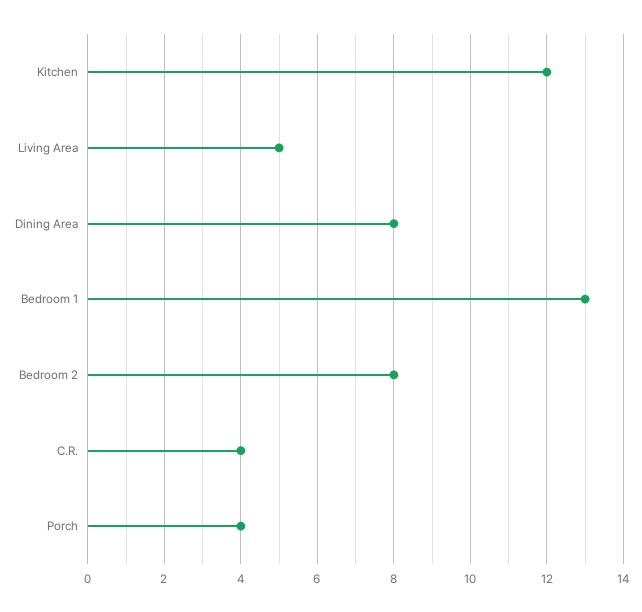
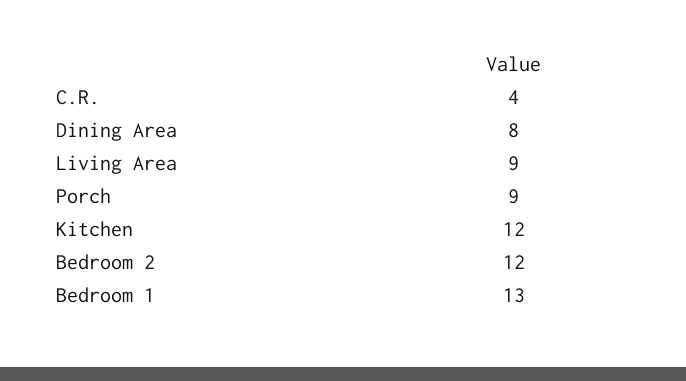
Living Area: 5 -> 9
Bedroom 2: 8 -> 12
Porch: 4 -> 9

